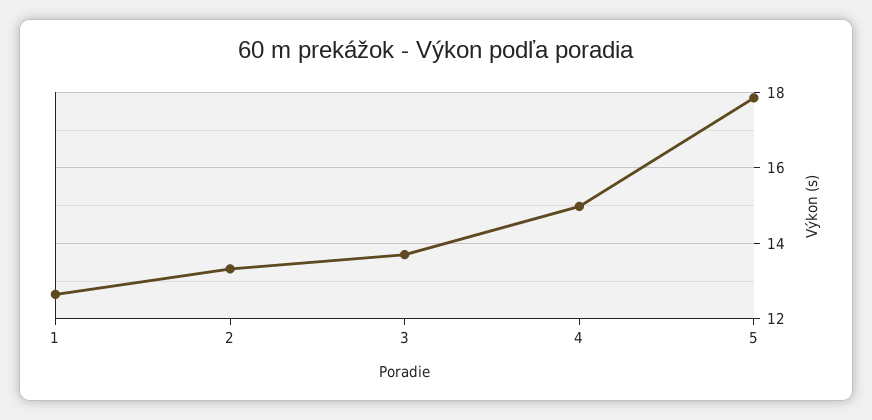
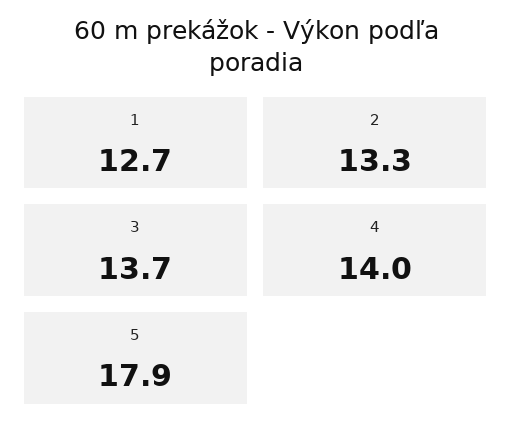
4: 15 -> 14

